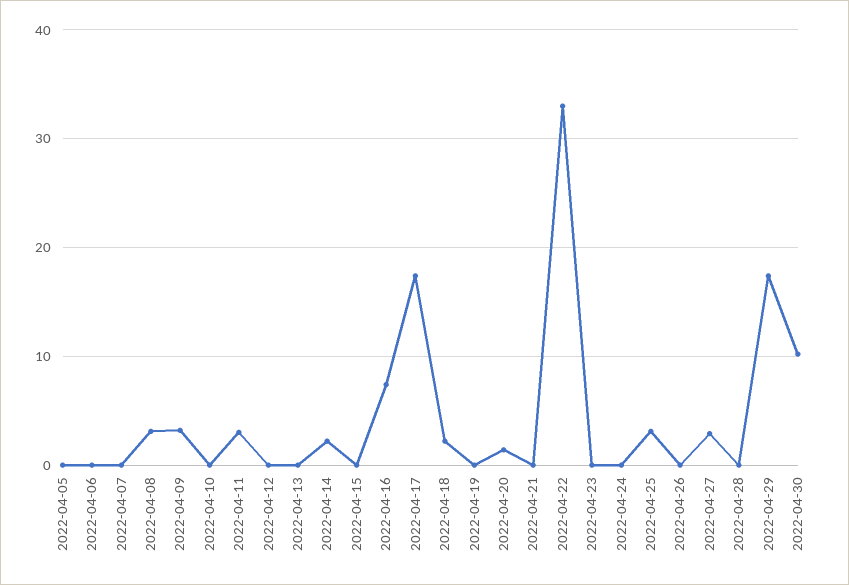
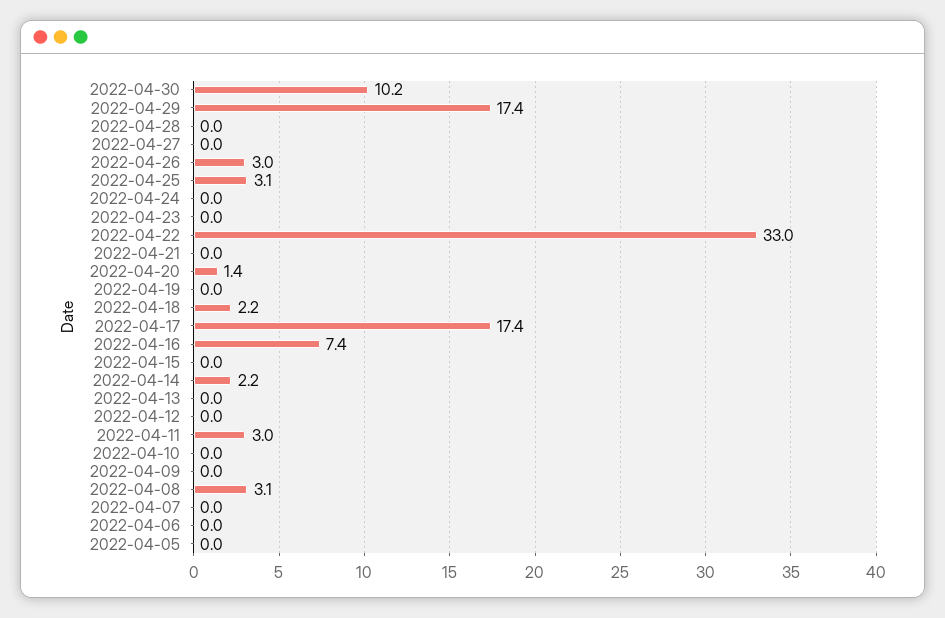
2022-04-09: 3 -> 0
2022-04-26: 0 -> 3
2022-04-27: 3 -> 0

